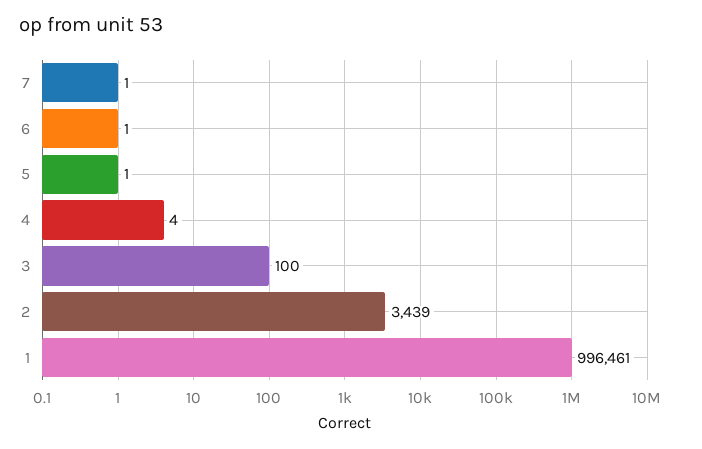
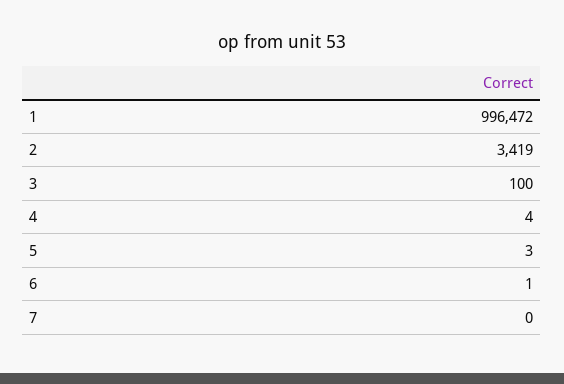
7: 1 -> 0
5: 1 -> 3
2: 3439 -> 3419
1: 996461 -> 996472

